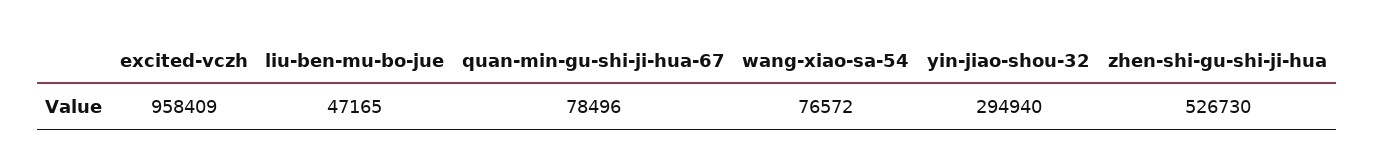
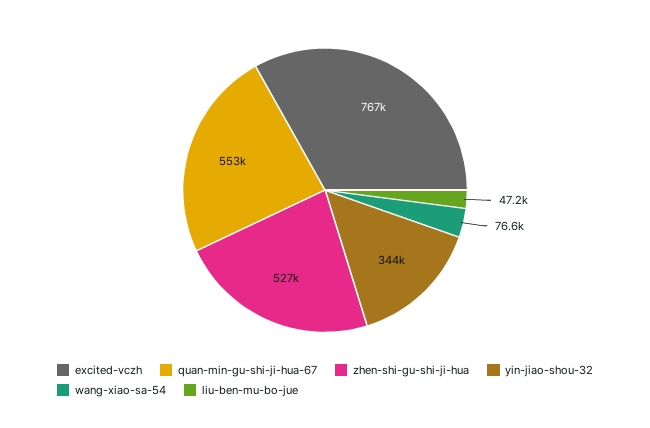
excited-vczh: 958409 -> 767000
quan-min-gu-shi-ji-hua-67: 78496 -> 553000
yin-jiao-shou-32: 294940 -> 344000

